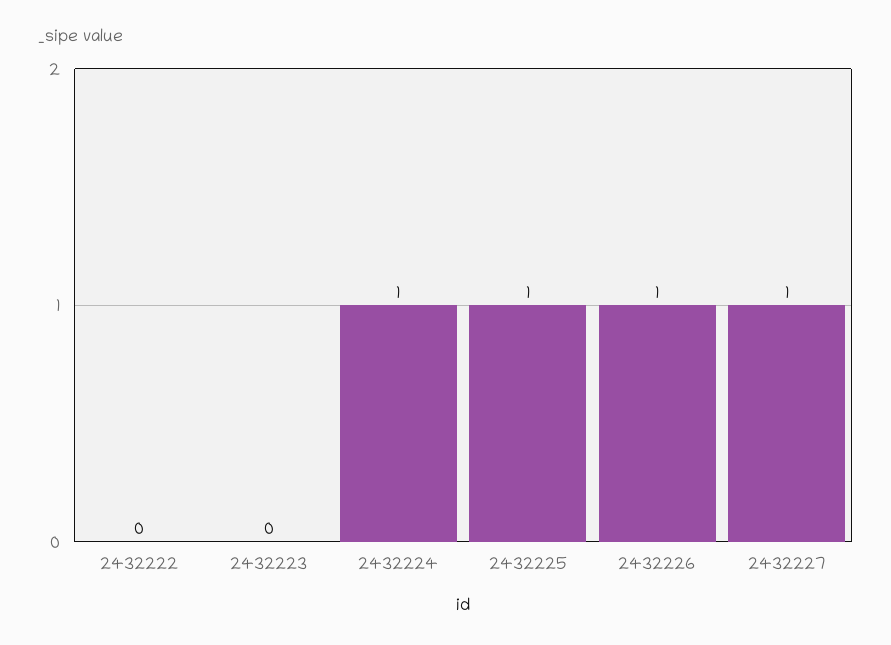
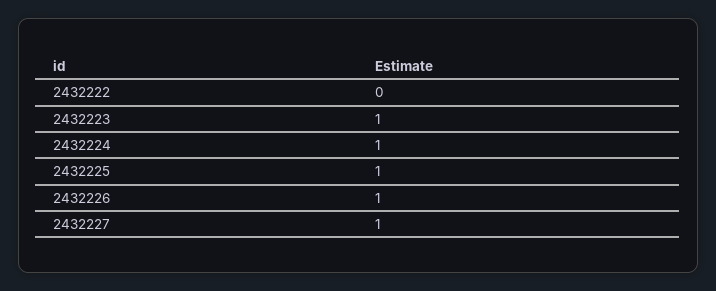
2432223: 0 -> 1

